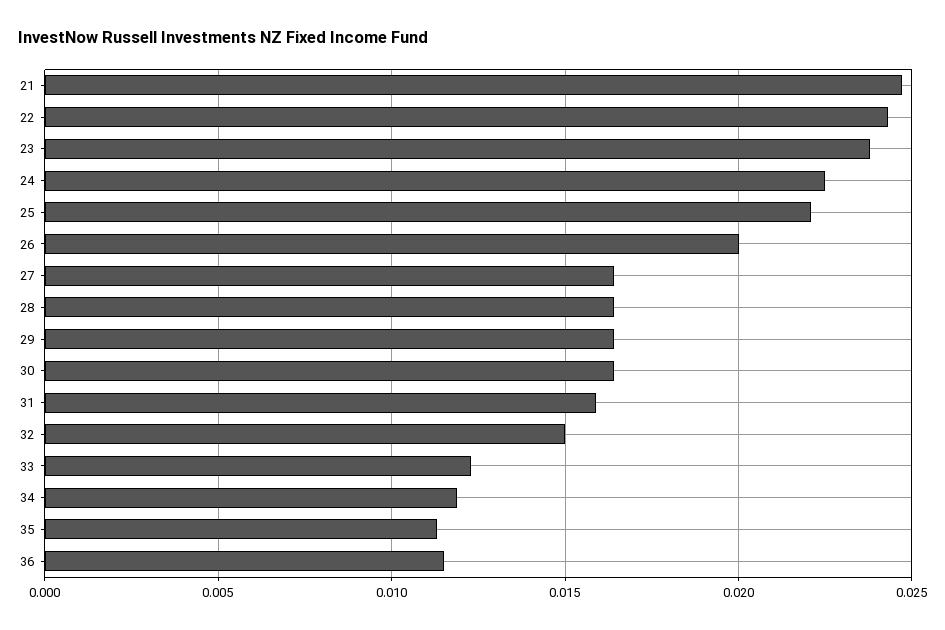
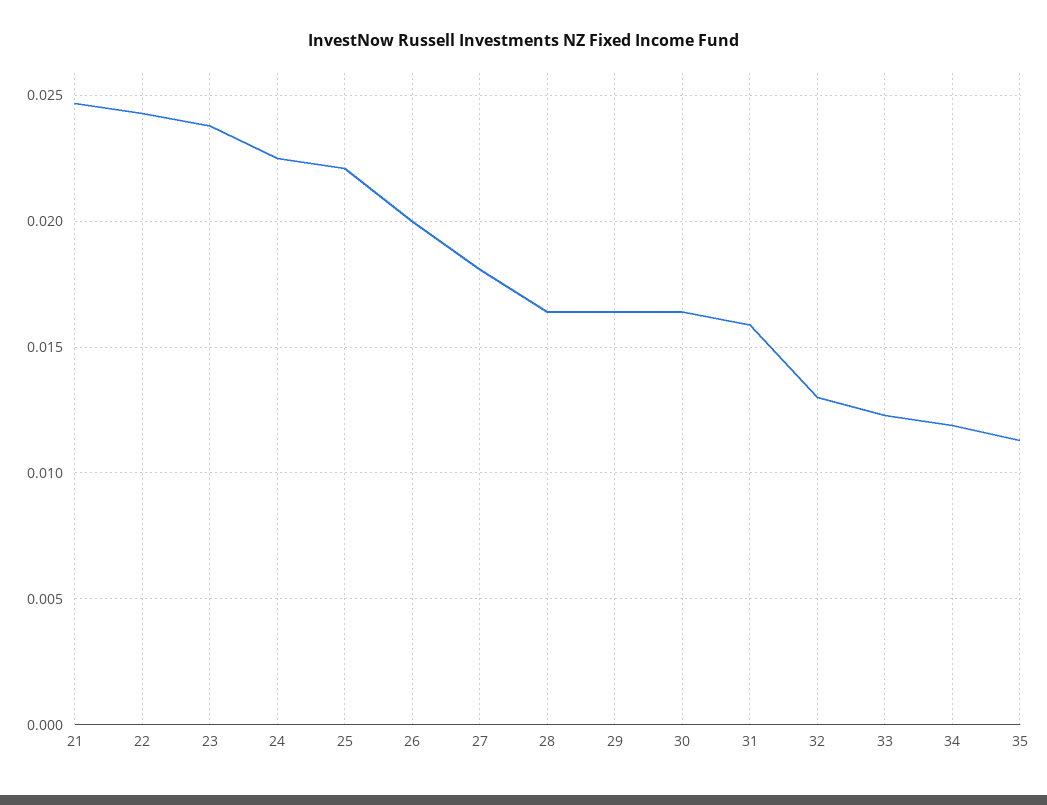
27: 0.0165 -> 0.018
32: 0.015 -> 0.013
36: 0.0115 -> none

